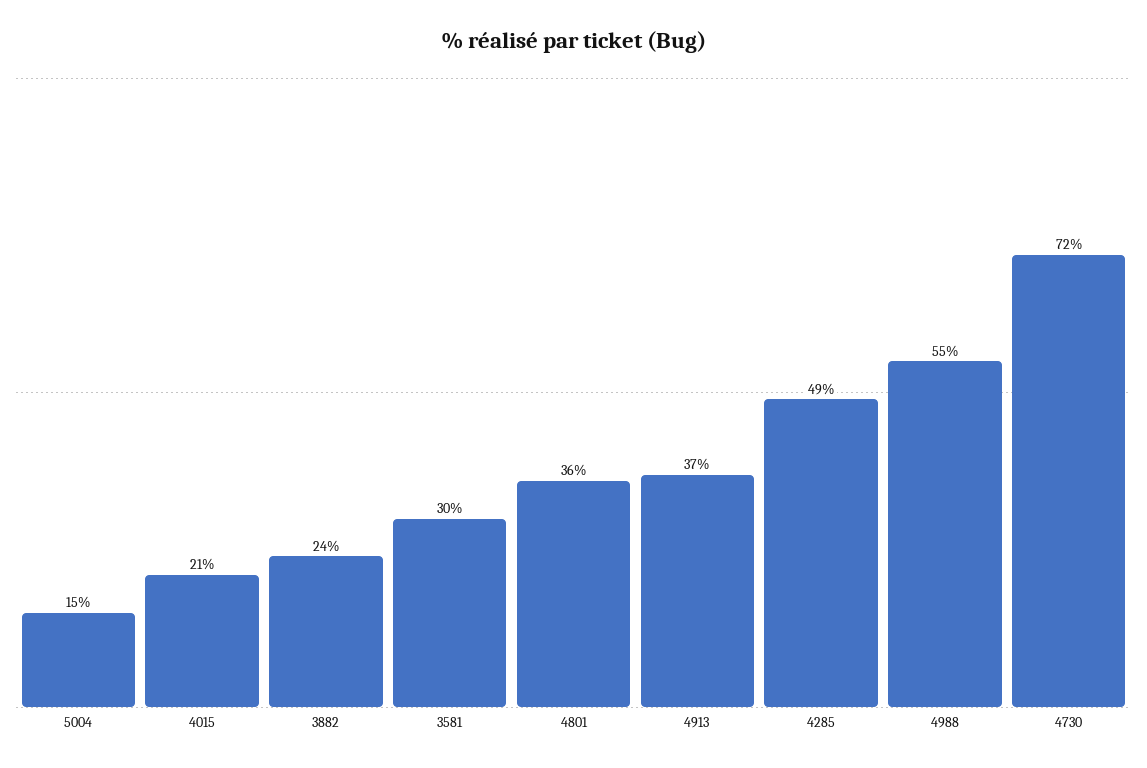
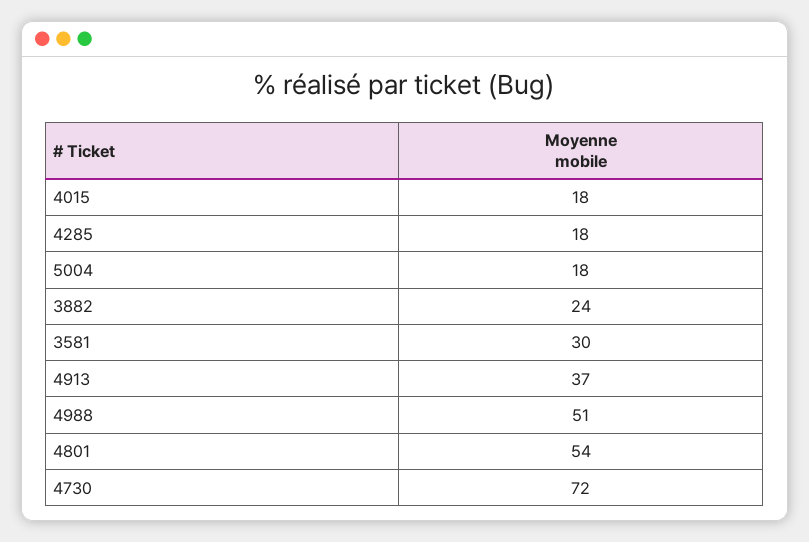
5004: 15 -> 18
4015: 21 -> 18
4801: 36 -> 54
4285: 49 -> 18
4988: 55 -> 51

